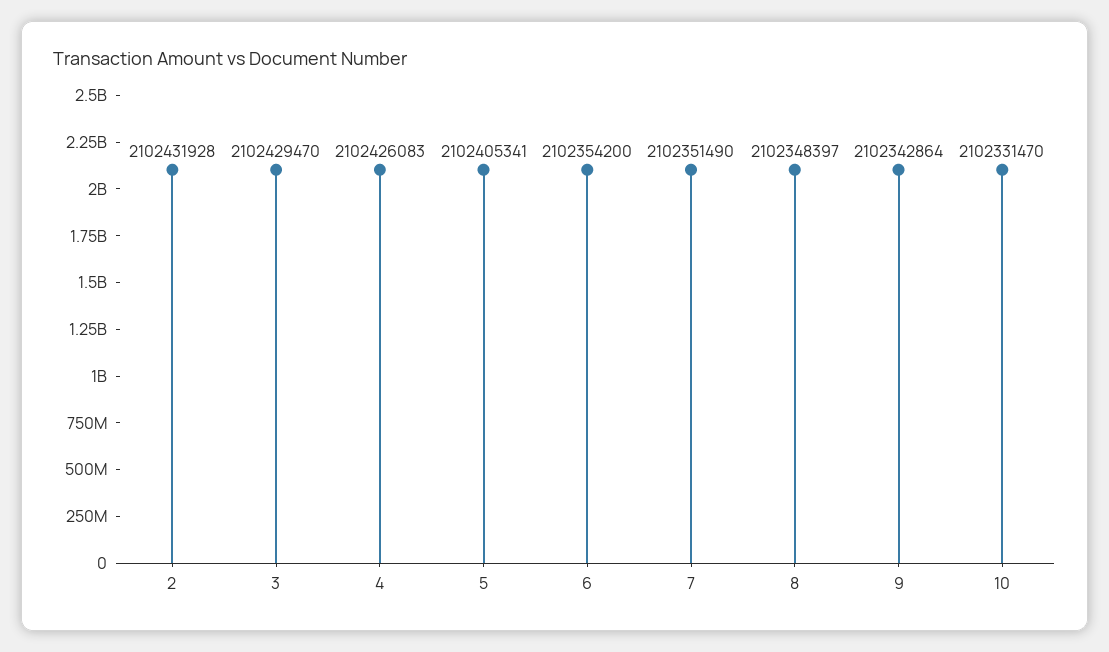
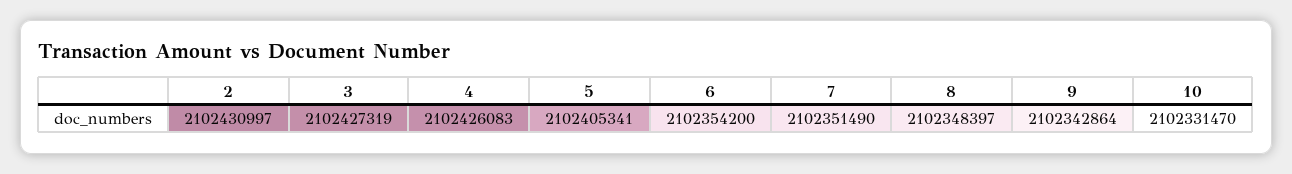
2: 2102431928 -> 2102430997
3: 2102429470 -> 2102427319

